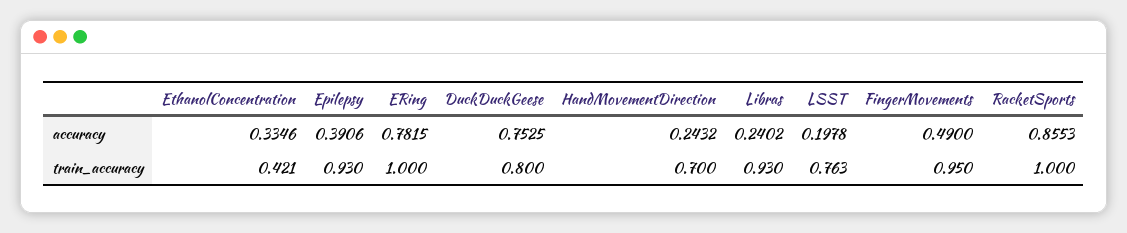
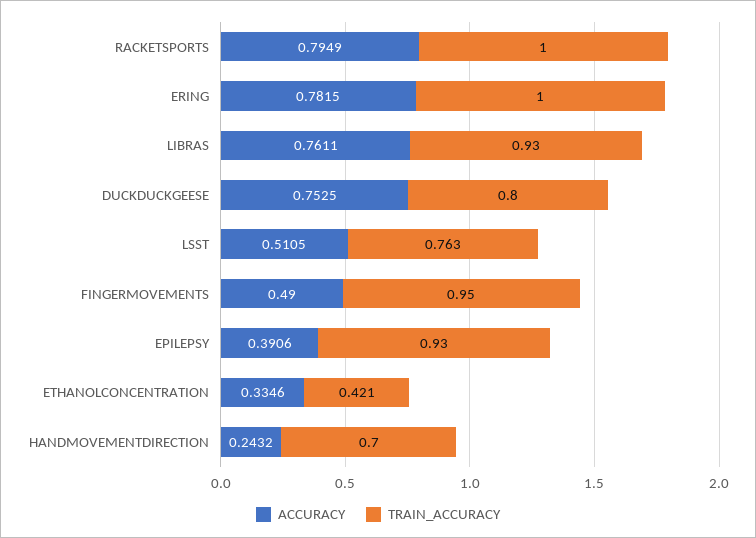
accuracy, Libras: 0.2402 -> 0.7611
accuracy, LSST: 0.1978 -> 0.5105
accuracy, RacketSports: 0.8553 -> 0.7949

